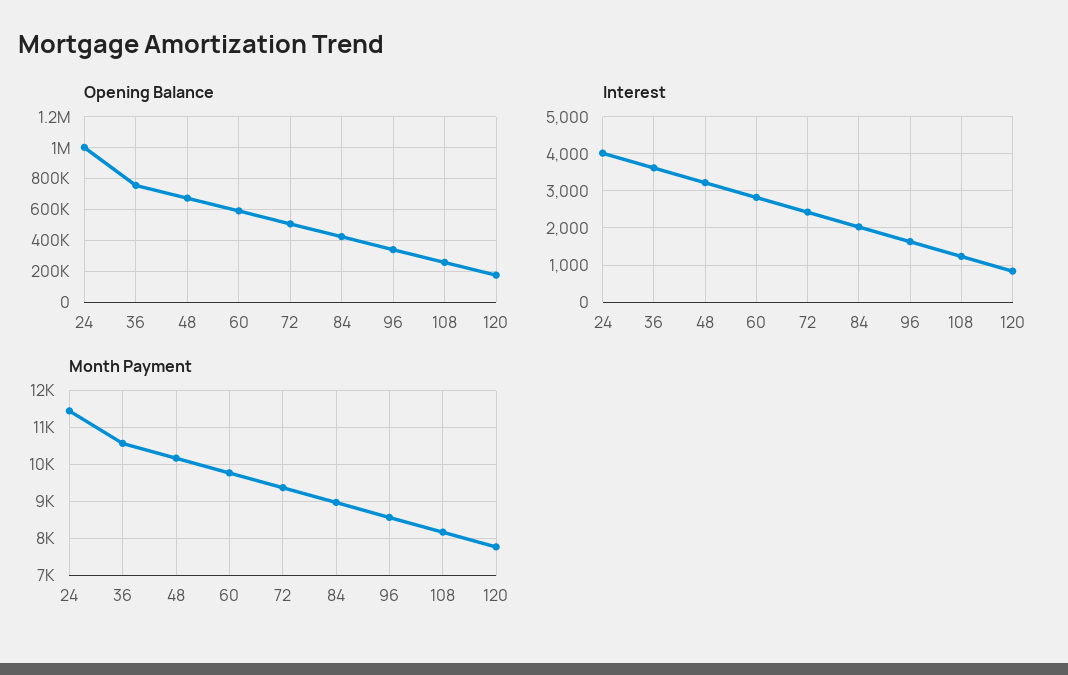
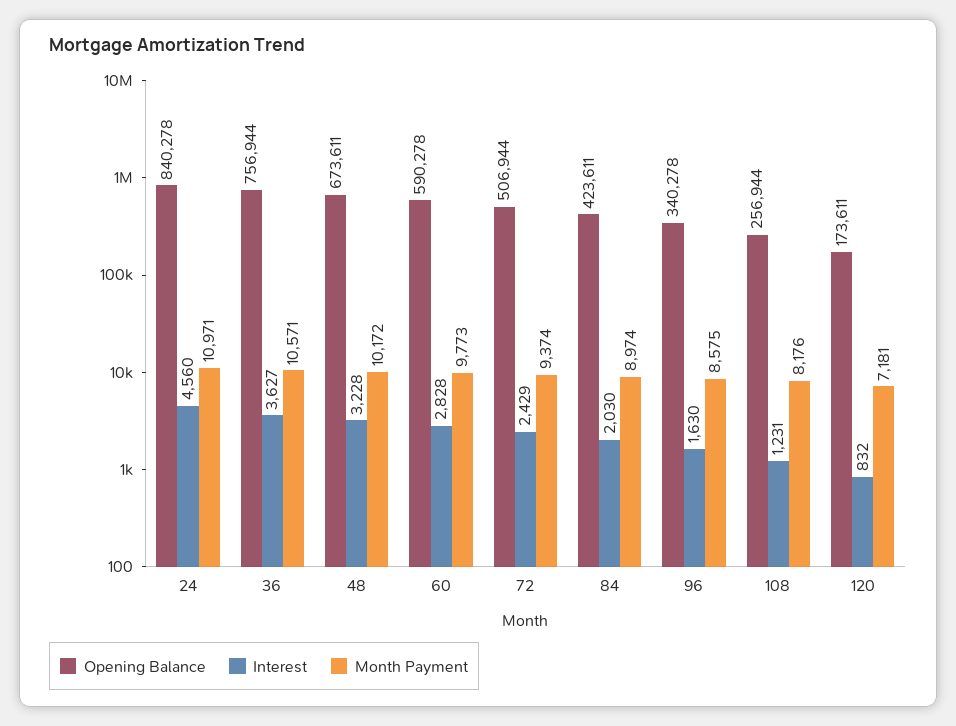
Opening Balance, 24: 1000000 -> 840278
Interest, 24: 4000 -> 4560
Month Payment, 24: 11400 -> 10971
Month Payment, 120: 7800 -> 7181

